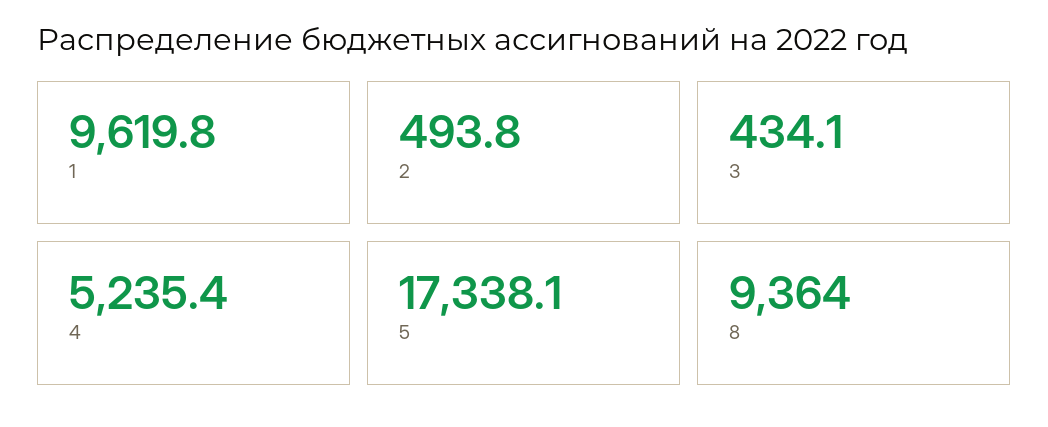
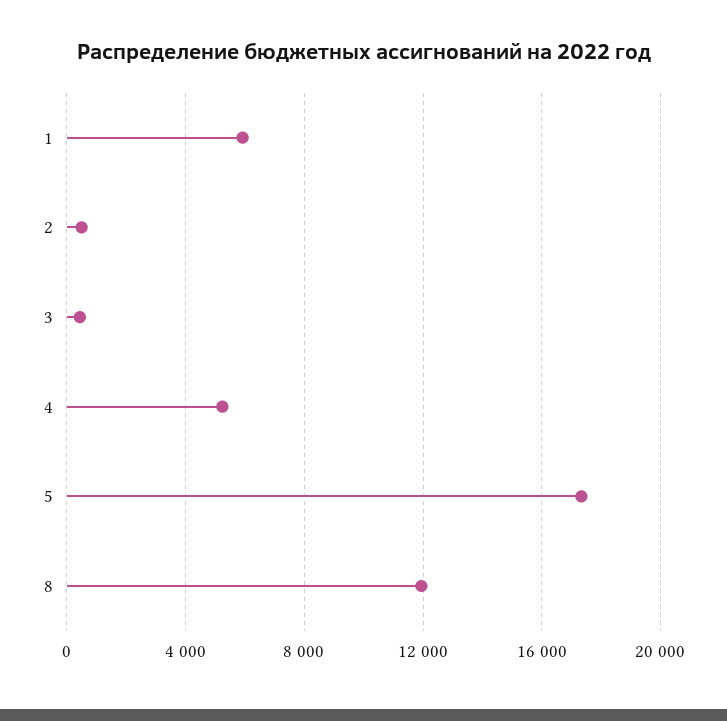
1: 9619.8 -> 6000
8: 9364 -> 12000

